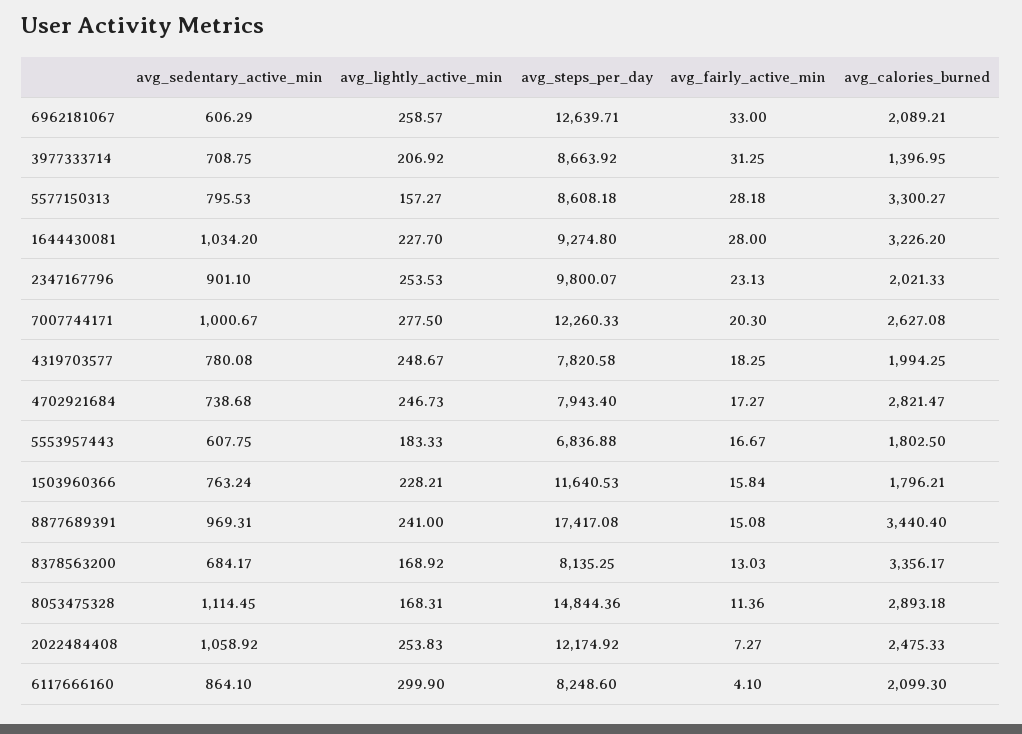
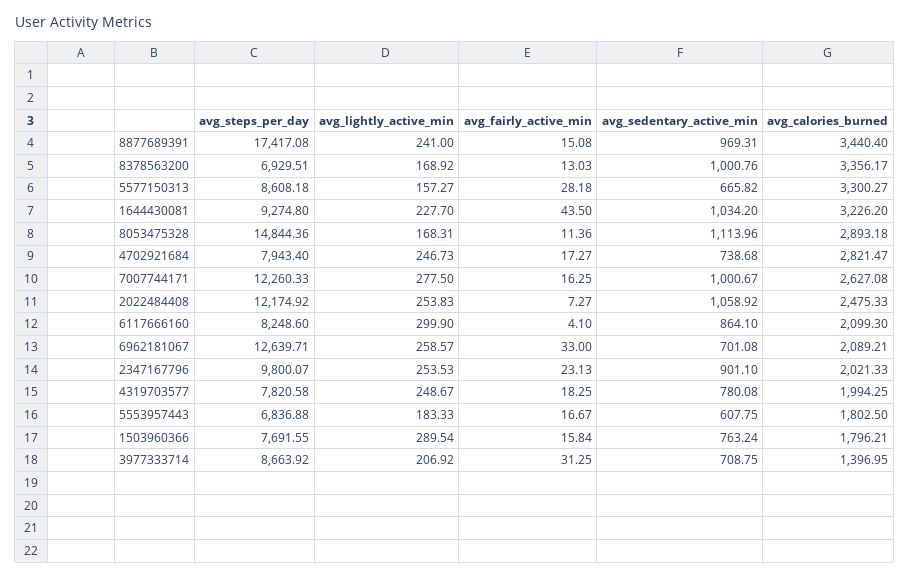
avg_sedentary_active_min, 6962181067: 606.29 -> 701.08
avg_sedentary_active_min, 5577150313: 795.53 -> 665.82
avg_fairly_active_min, 1644430081: 28 -> 43.5
avg_fairly_active_min, 7007744171: 20.3 -> 16.25
avg_lightly_active_min, 1503960366: 228.21 -> 289.54
avg_steps_per_day, 1503960366: 11640.53 -> 7691.55
avg_sedentary_active_min, 8378563200: 684.17 -> 1000.76
avg_steps_per_day, 8378563200: 8135.25 -> 6929.51
avg_sedentary_active_min, 8053475328: 1114.45 -> 1113.96

